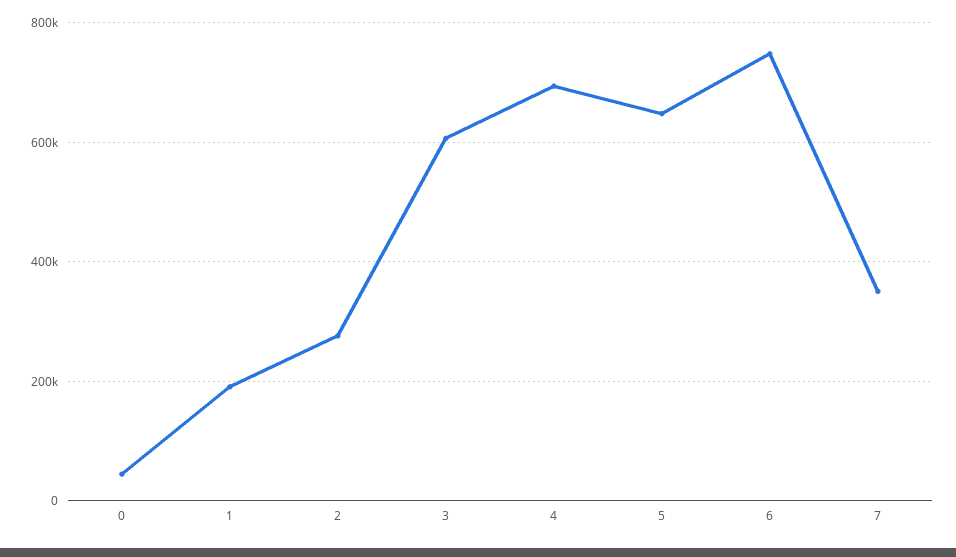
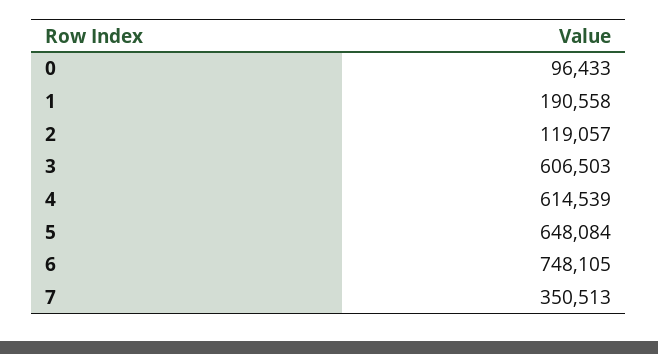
0: 40000 -> 96433
2: 280000 -> 119057
4: 700000 -> 614539

